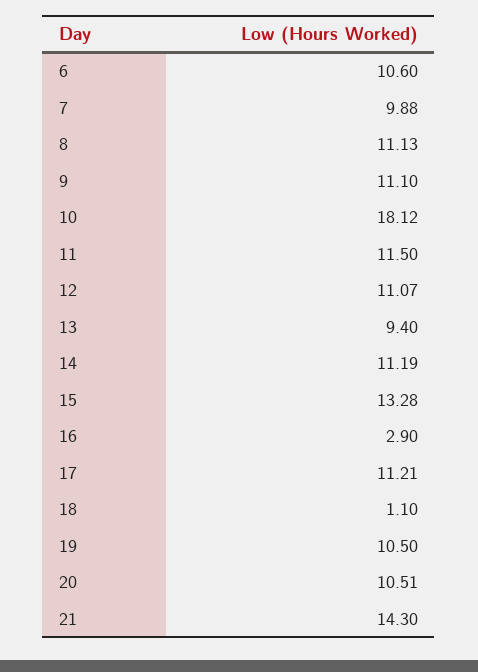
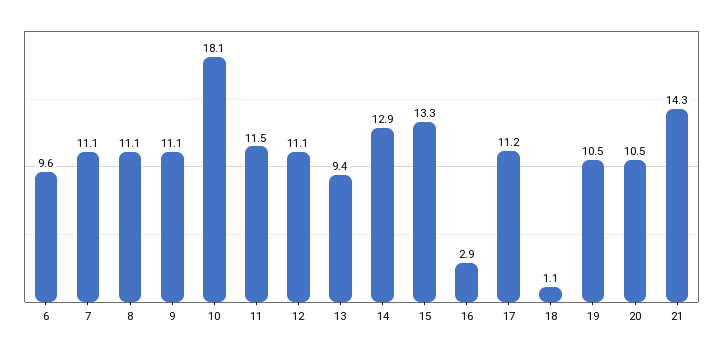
6: 10.6 -> 9.6
7: 9.88 -> 11.1
14: 11.19 -> 12.9

